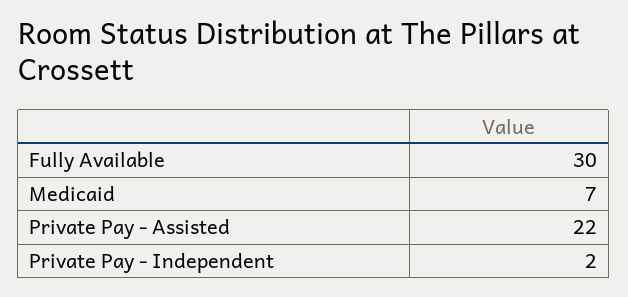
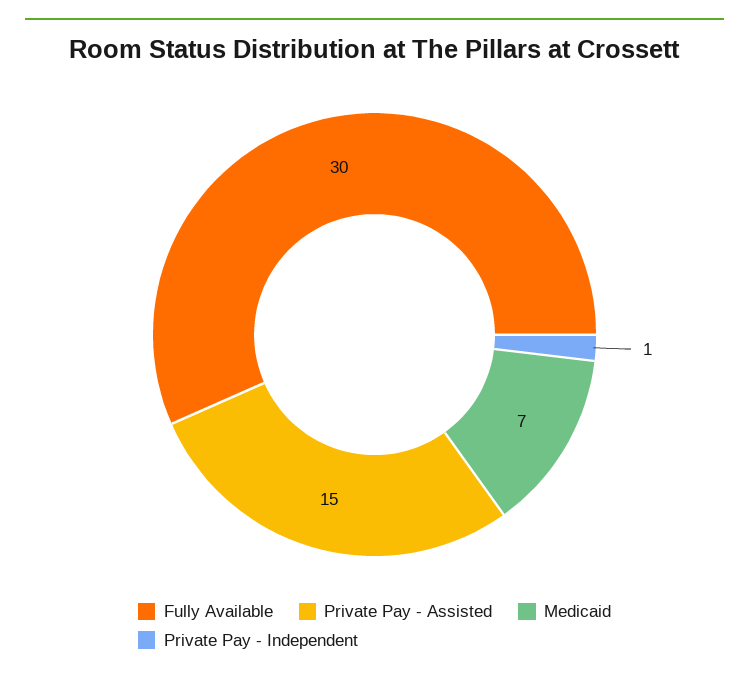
Private Pay - Assisted: 22 -> 15
Private Pay - Independent: 2 -> 1

